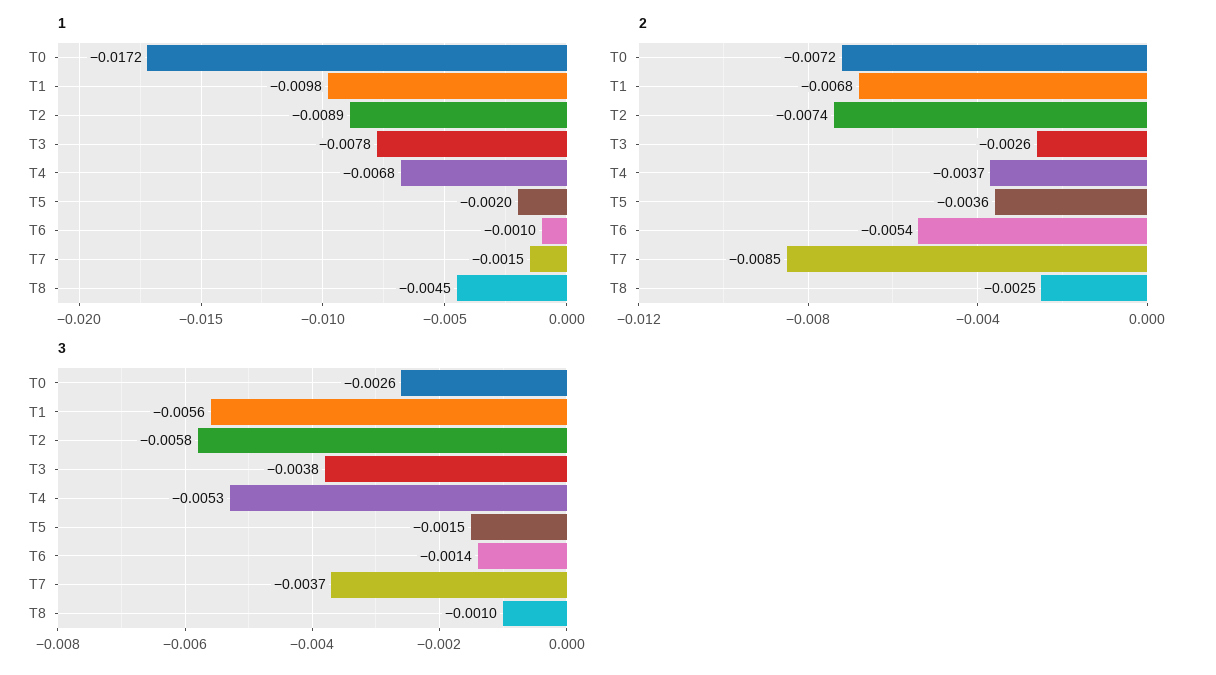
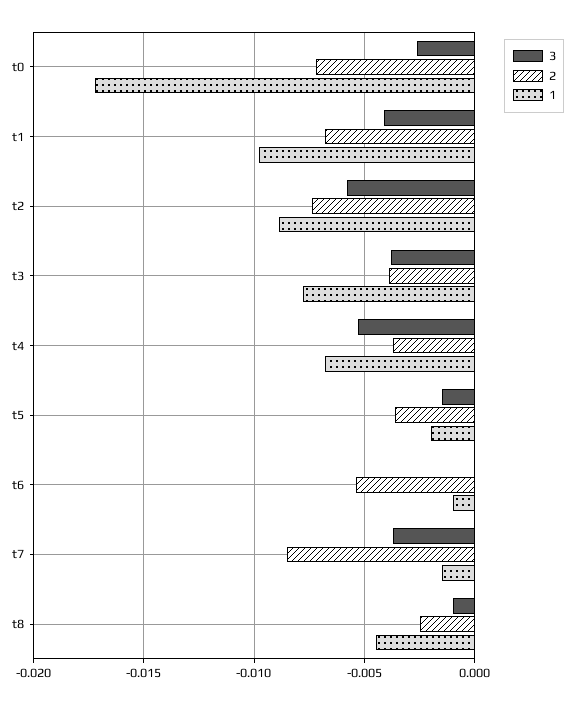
2, T3: -0.0026 -> -0.004
3, T1: -0.0056 -> -0.004
3, T6: -0.0014 -> 0

